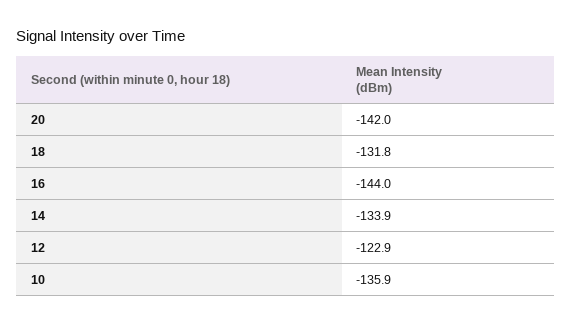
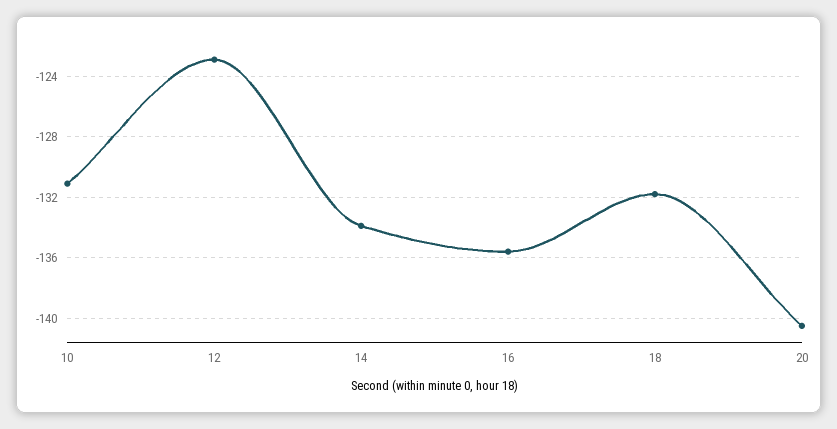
20: -142 -> -140.5
16: -144 -> -135.5
10: -135.9 -> -131

